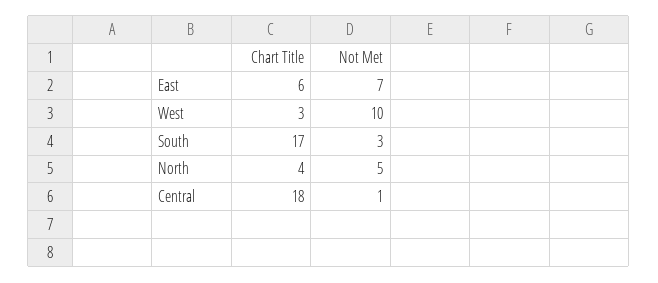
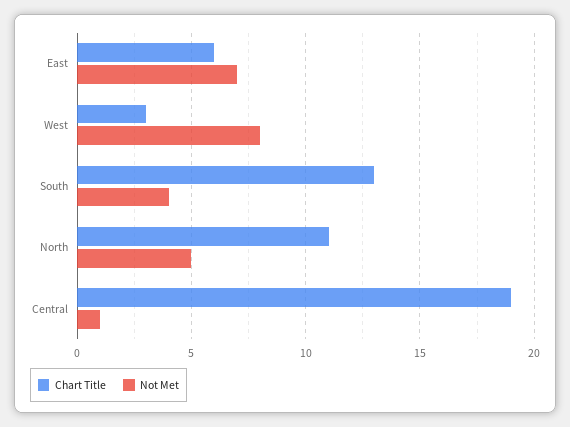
Not Met, West: 10 -> 8
Chart Title, South: 17 -> 13
Not Met, South: 3 -> 4
Chart Title, North: 4 -> 11
Chart Title, Central: 18 -> 19

